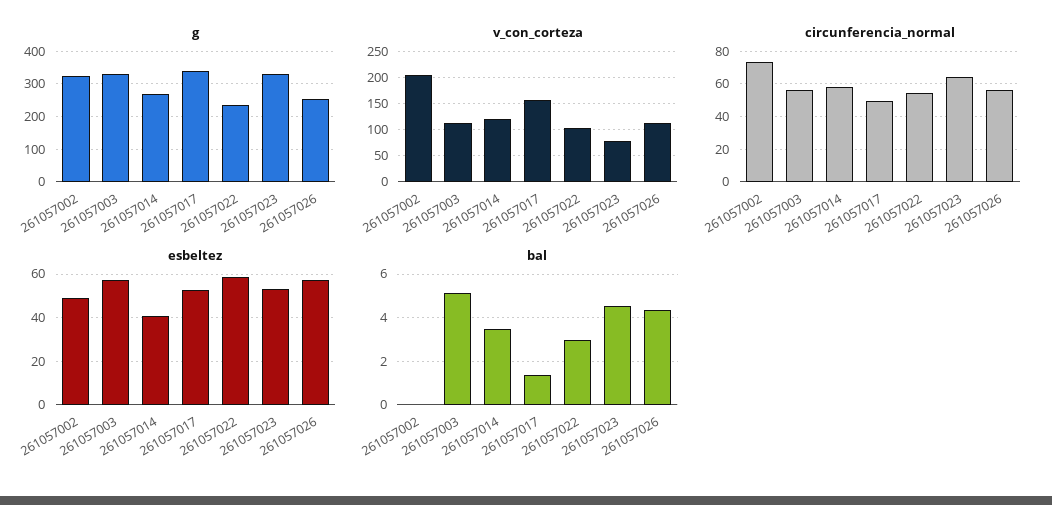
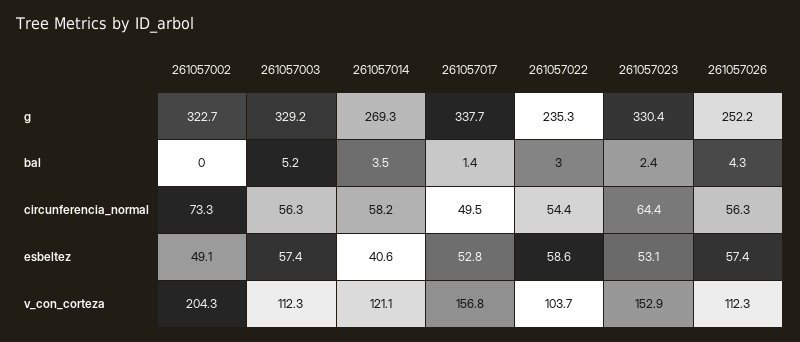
v_con_corteza, 261057023: 75 -> 152.9
bal, 261057023: 4.5 -> 2.4

